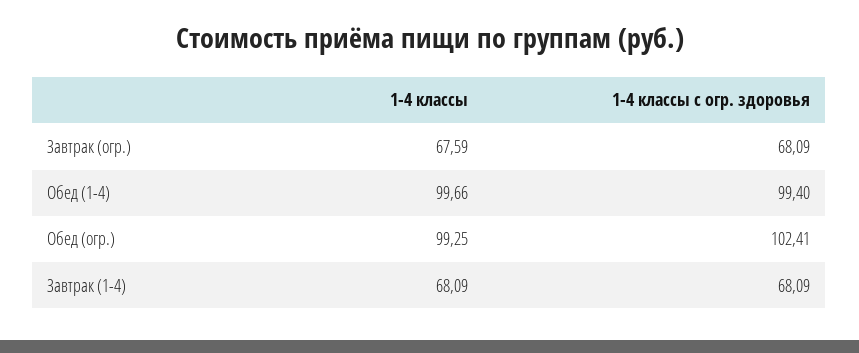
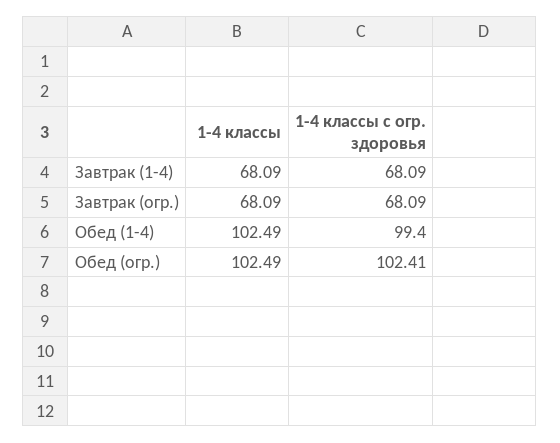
1-4 классы, Завтрак (огр.): 67.59 -> 68.09
1-4 классы, Обед (1-4): 99.66 -> 102.49
1-4 классы, Обед (огр.): 99.25 -> 102.49

